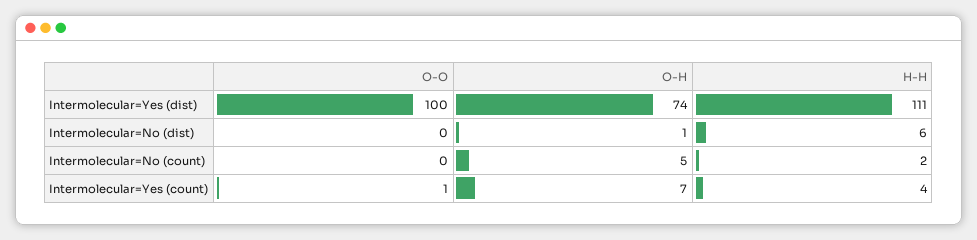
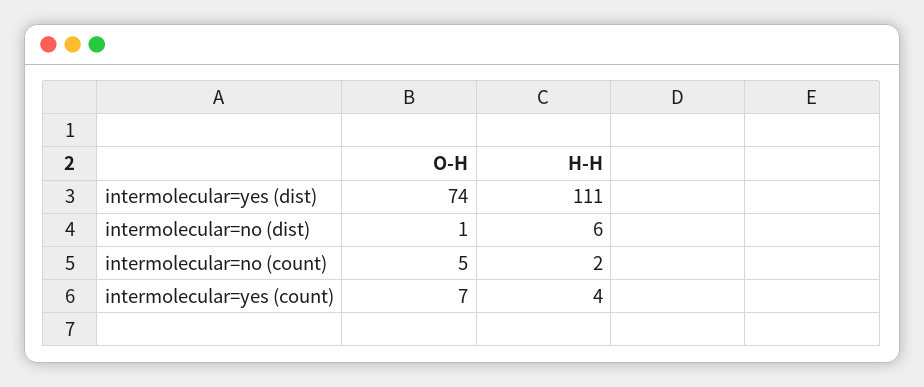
O-O, Intermolecular=Yes (dist): 100 -> none
O-O, Intermolecular=No (dist): 0 -> none
O-O, Intermolecular=No (count): 0 -> none
O-O, Intermolecular=Yes (count): 1 -> none

